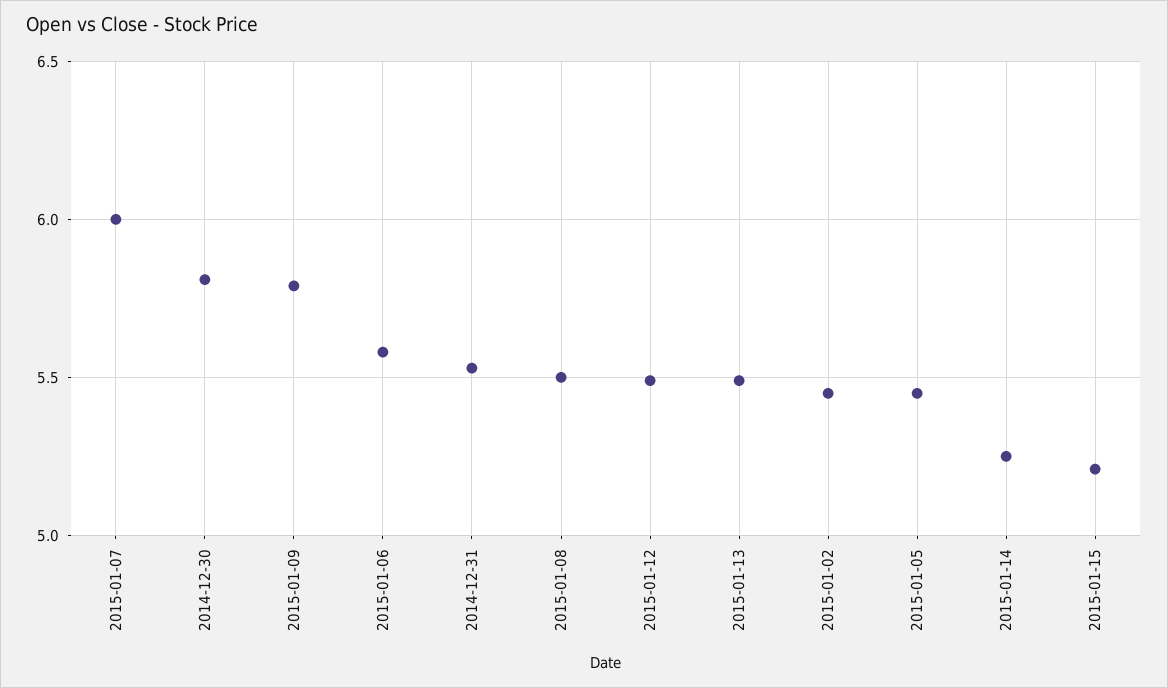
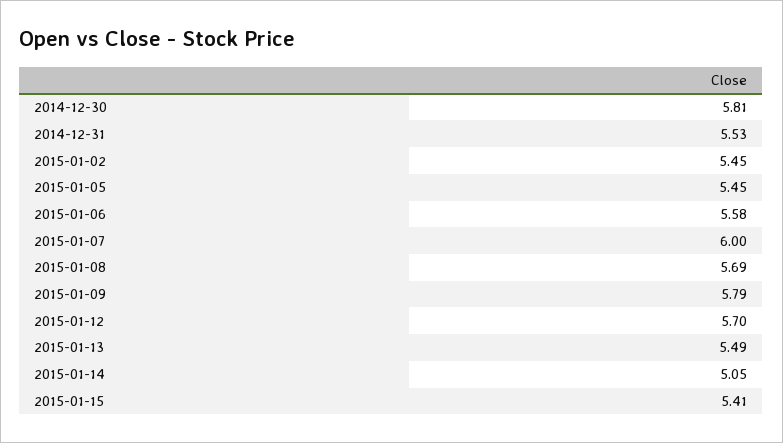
2015-01-08: 5.5 -> 5.69
2015-01-12: 5.5 -> 5.7
2015-01-14: 5.25 -> 5.05
2015-01-15: 5.2 -> 5.41

